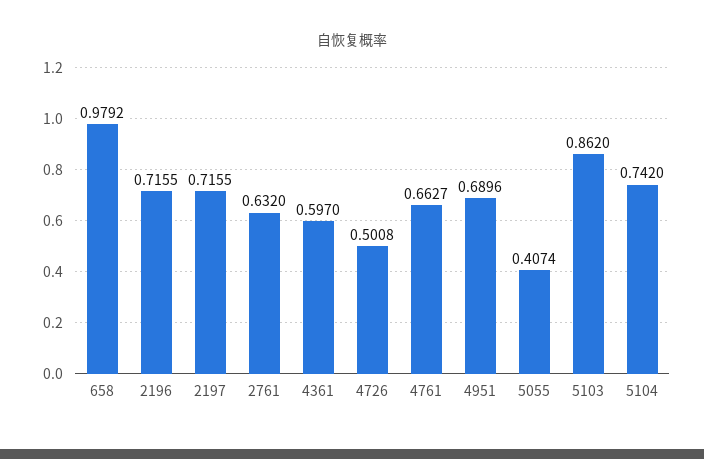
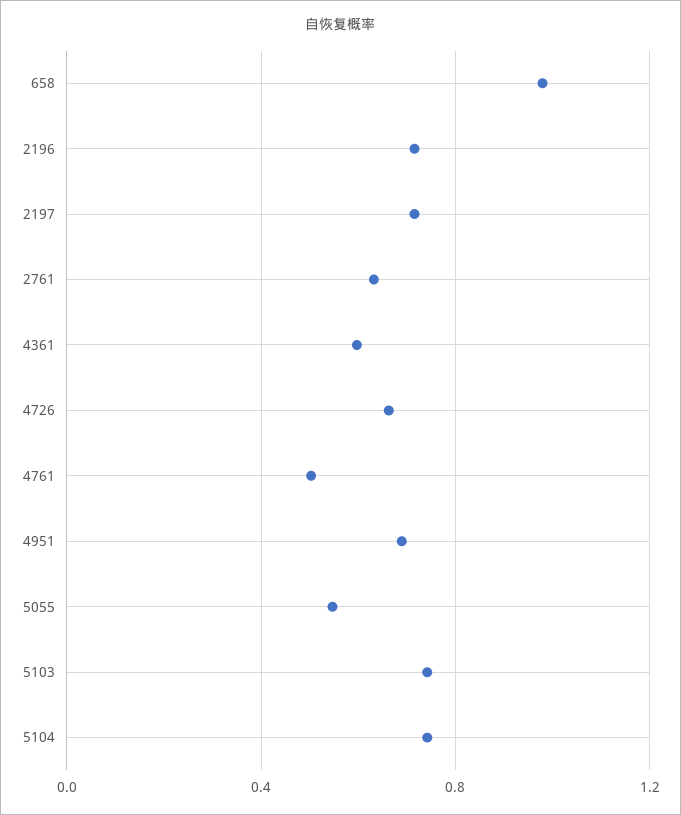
4726: 0.5008 -> 0.65
4761: 0.6627 -> 0.5
5055: 0.4074 -> 0.55
5103: 0.862 -> 0.75

